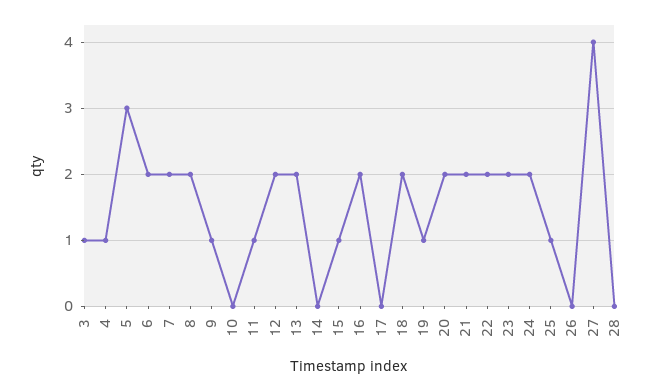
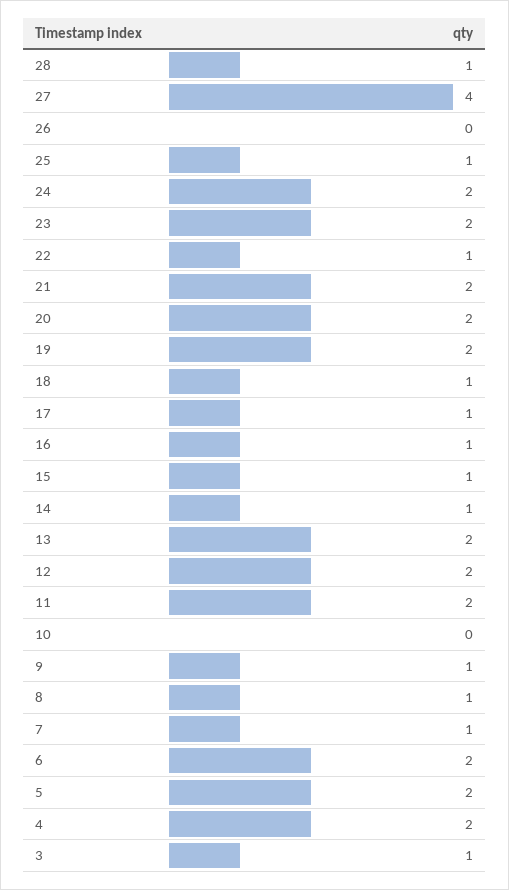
4: 1 -> 2
5: 3 -> 2
7: 2 -> 1
8: 2 -> 1
11: 1 -> 2
14: 0 -> 1
16: 2 -> 1
17: 0 -> 1
18: 2 -> 1
19: 1 -> 2
22: 2 -> 1
28: 0 -> 1

